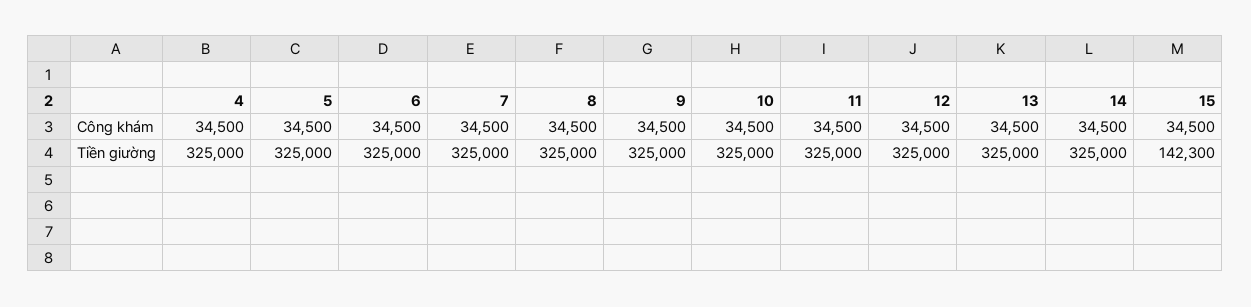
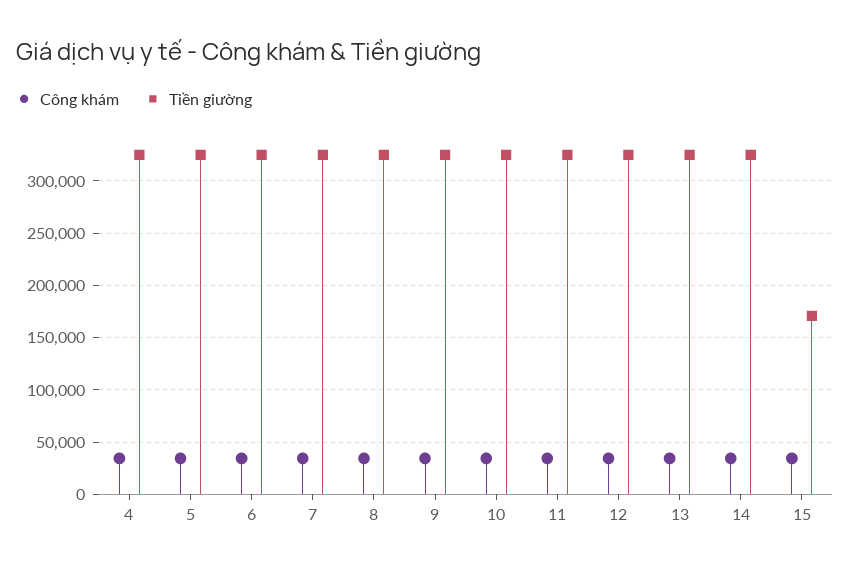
Tiền giường, 15: 142300 -> 170000

